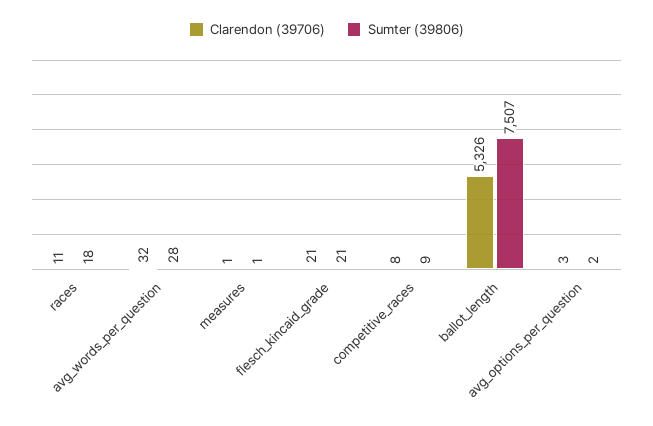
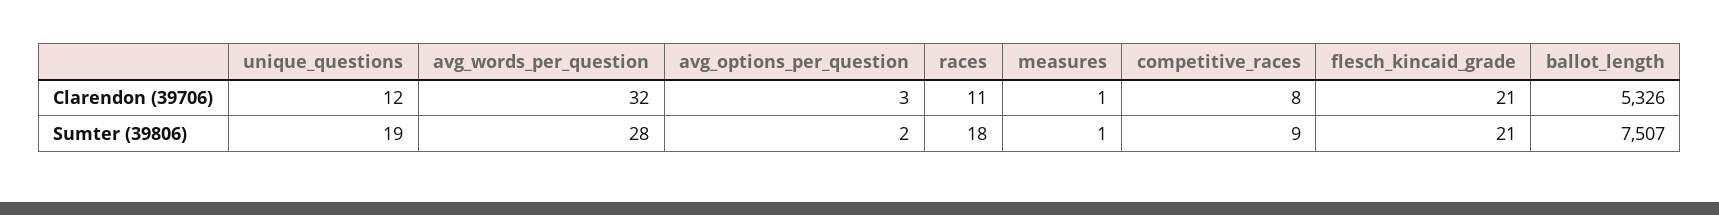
Clarendon (39706), unique_questions: none -> 12
Sumter (39806), unique_questions: none -> 19

